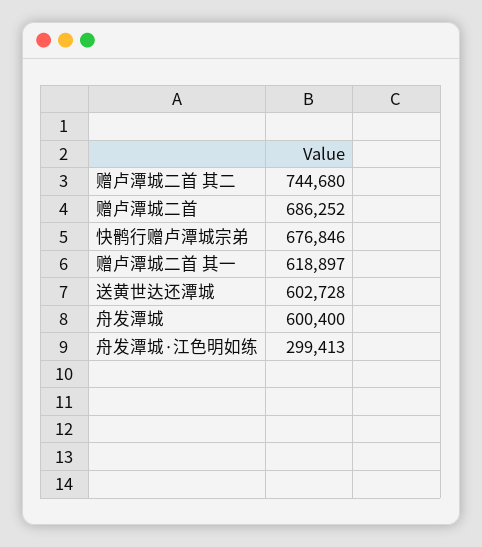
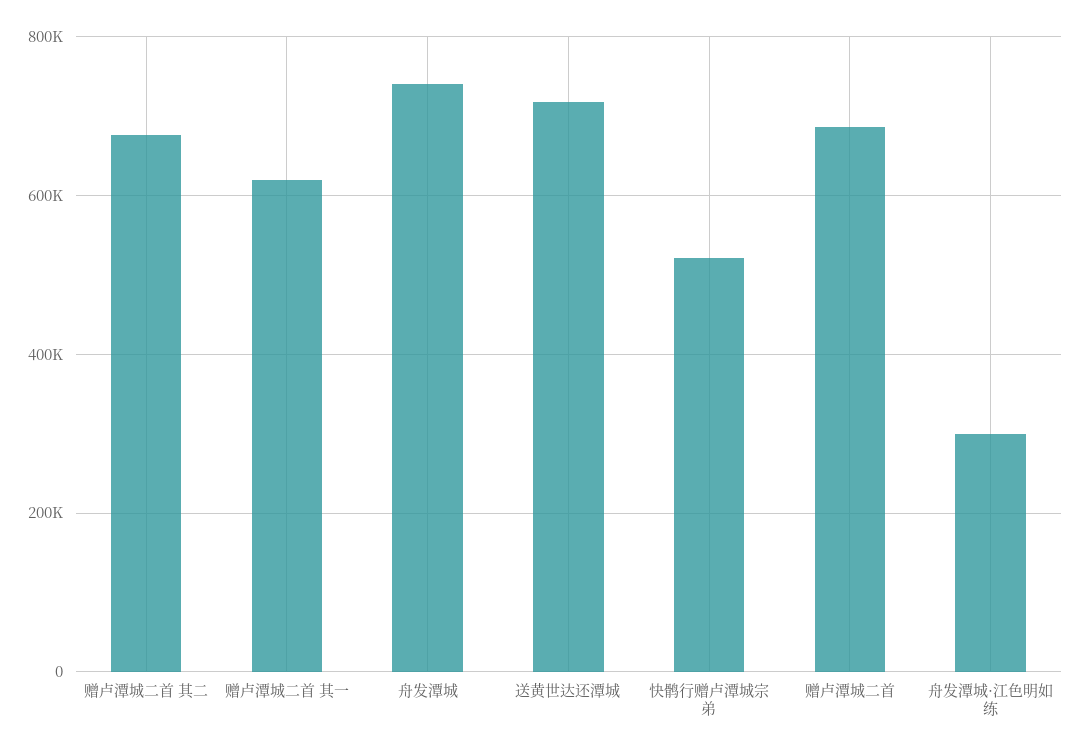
赠卢潭城二首 其二: 744680 -> 680000
快鹘行赠卢潭城宗弟: 676846 -> 520000
送黄世达还潭城: 602728 -> 720000
舟发潭城: 600400 -> 740000

